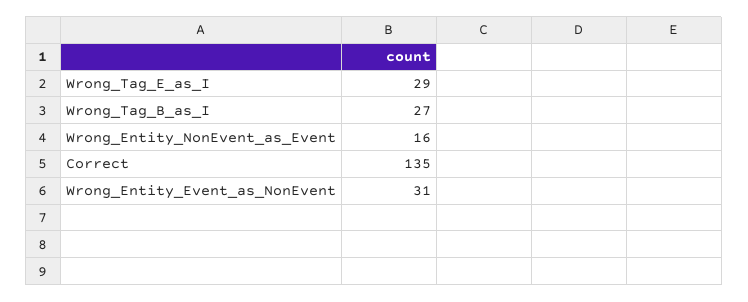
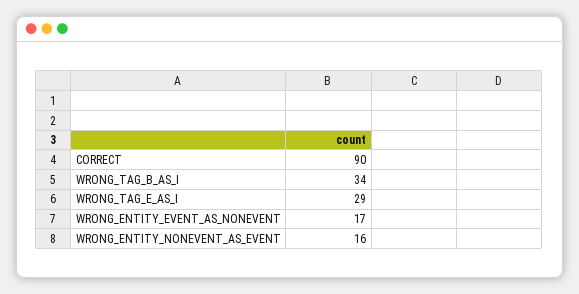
Wrong_Tag_B_as_I: 27 -> 34
Correct: 135 -> 90
Wrong_Entity_Event_as_NonEvent: 31 -> 17

